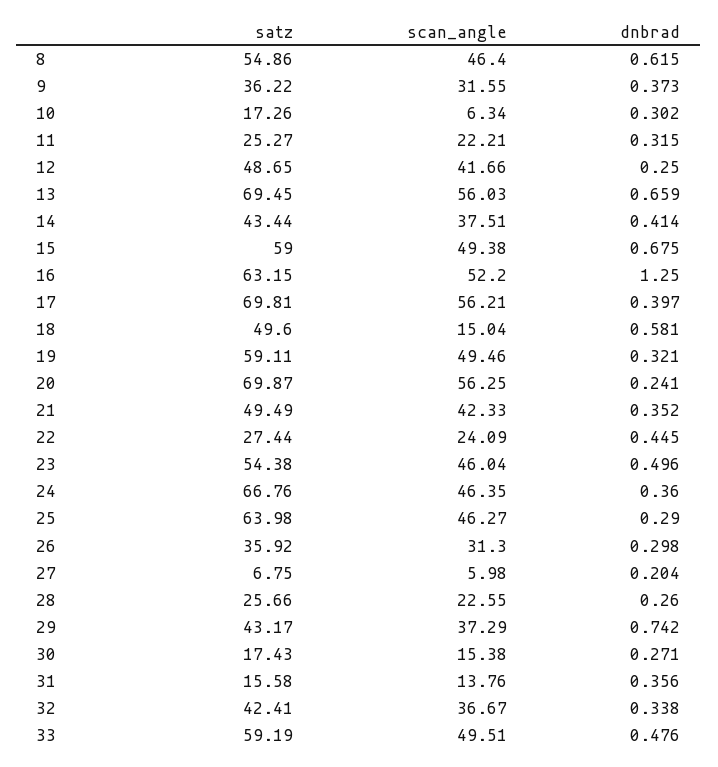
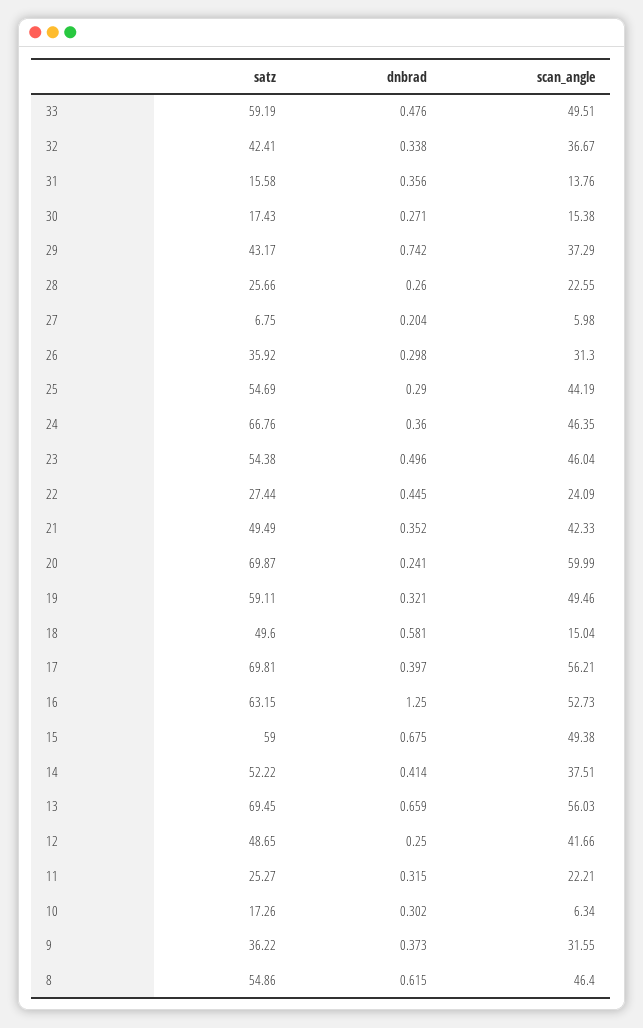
satz, 14: 43.44 -> 52.22
scan_angle, 16: 52.2 -> 52.73
scan_angle, 20: 56.25 -> 59.99
satz, 25: 63.98 -> 54.69
scan_angle, 25: 46.27 -> 44.19

